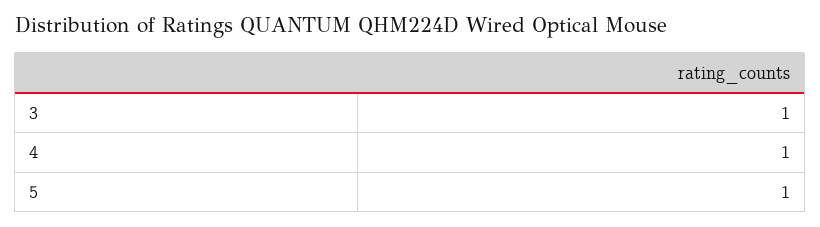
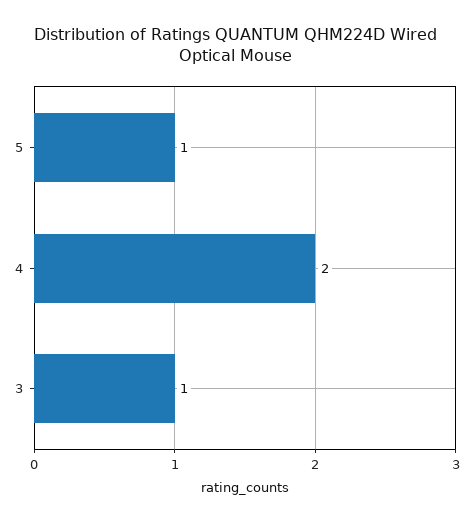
4: 1 -> 2

